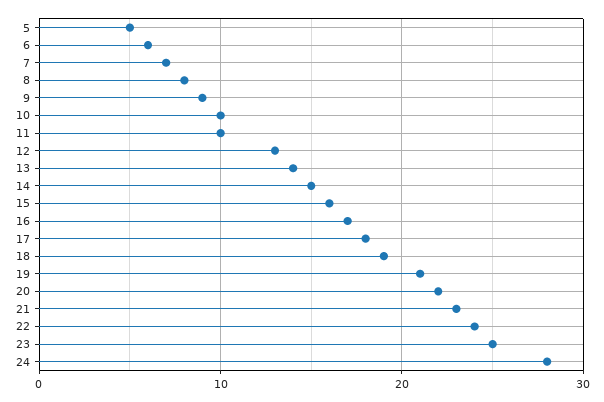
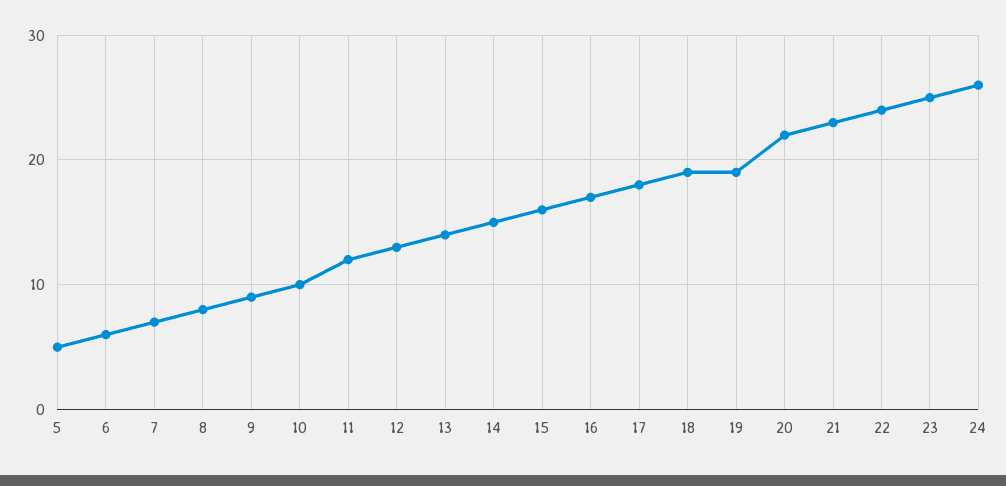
11: 10 -> 12
19: 21 -> 19
24: 28 -> 26

